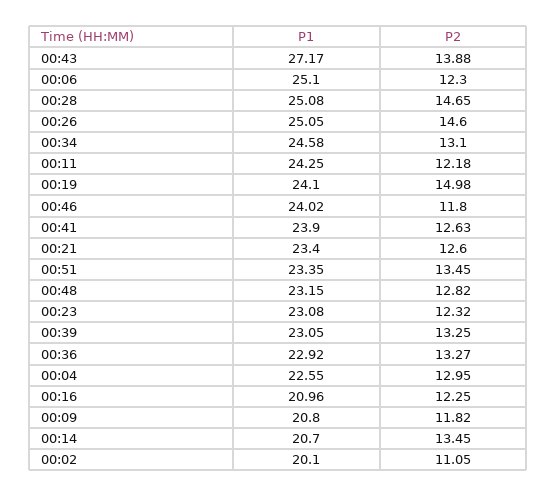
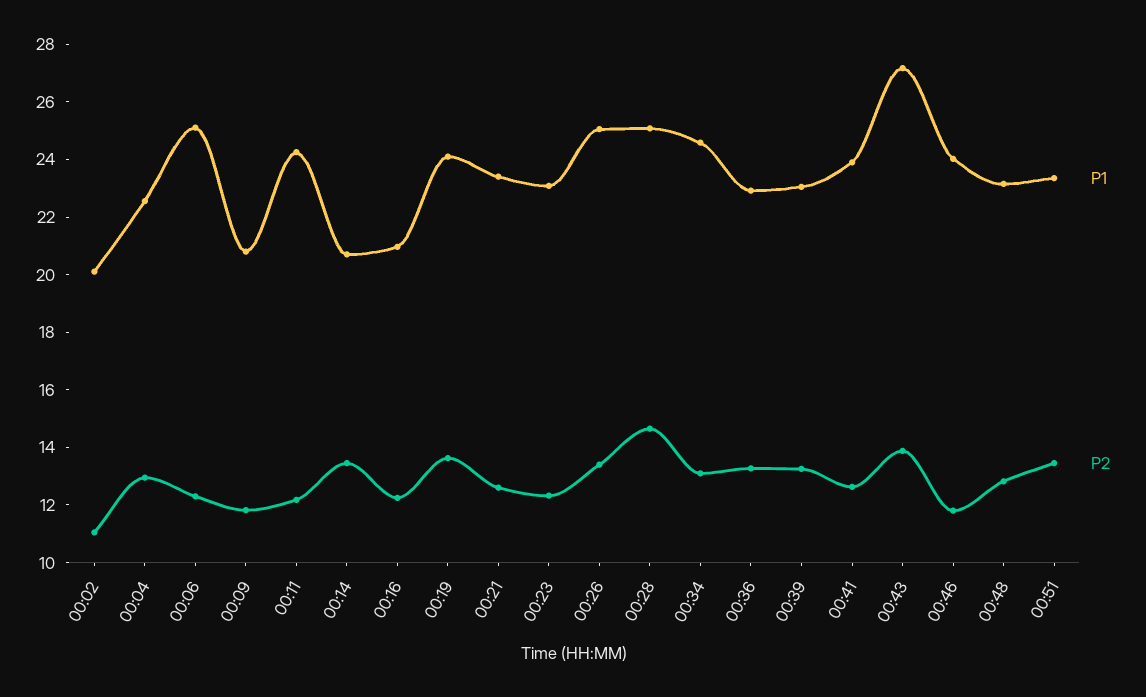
P2, 00:26: 14.6 -> 13.5
P2, 00:19: 14.98 -> 13.5

